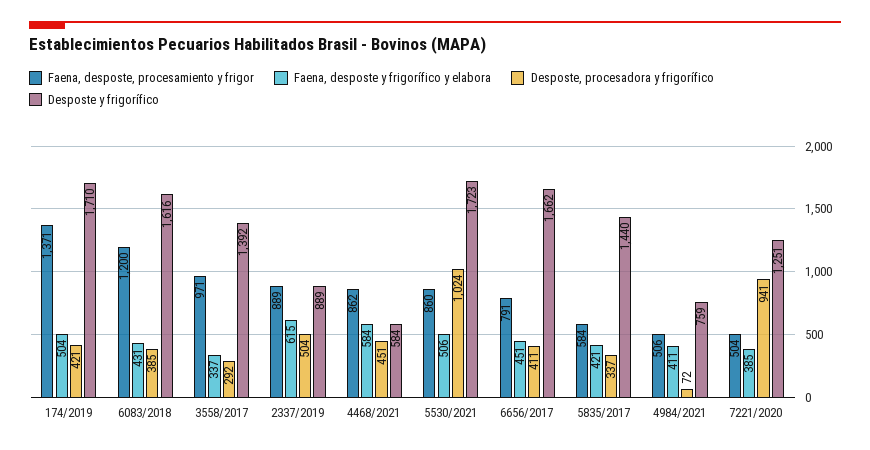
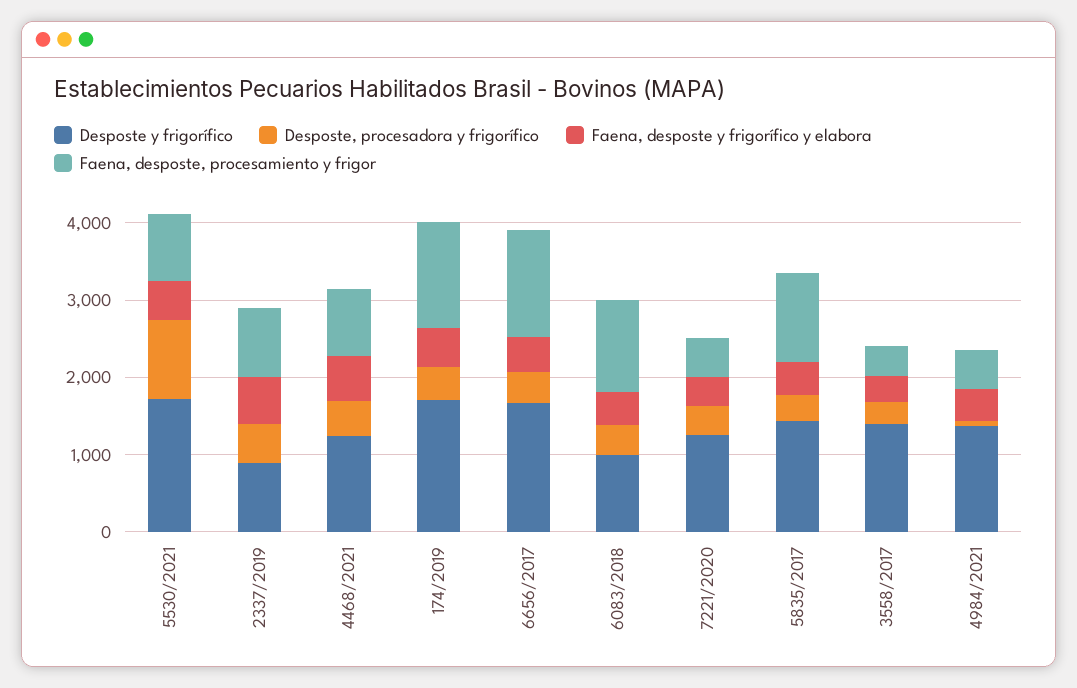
Desposte y frigorífico, 6083/2018: 1616 -> 1000
Faena, desposte, procesamiento y frigor, 3558/2017: 971 -> 400
Desposte y frigorífico, 4468/2021: 584 -> 1200
Faena, desposte, procesamiento y frigor, 6656/2017: 791 -> 1400
Faena, desposte, procesamiento y frigor, 5835/2017: 584 -> 1200
Desposte y frigorífico, 4984/2021: 759 -> 1400
Desposte, procesadora y frigorífico, 7221/2020: 941 -> 400

